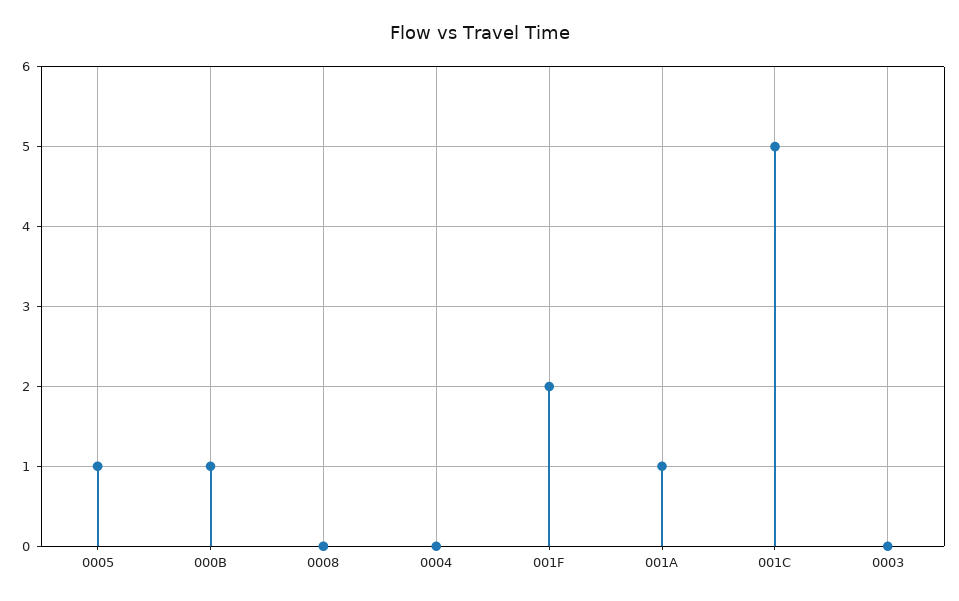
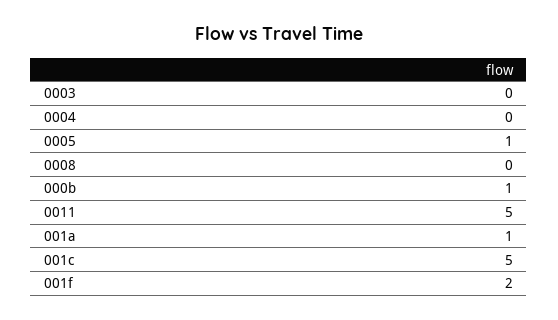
0011: none -> 5

